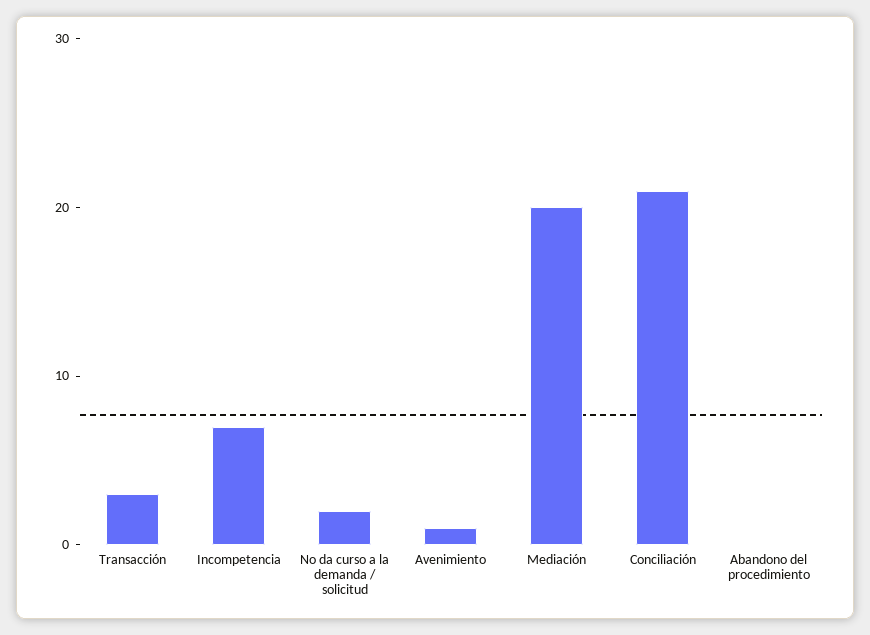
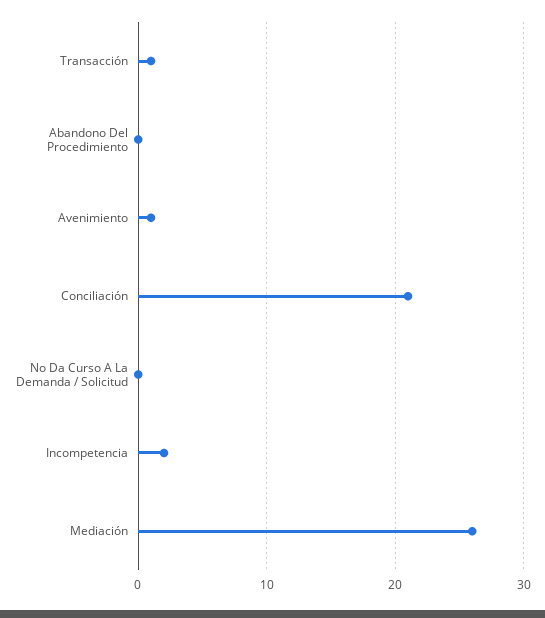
Transacción: 3 -> 1
Incompetencia: 7 -> 2
No da curso a la demanda / solicitud: 2 -> 0
Mediación: 20 -> 26

